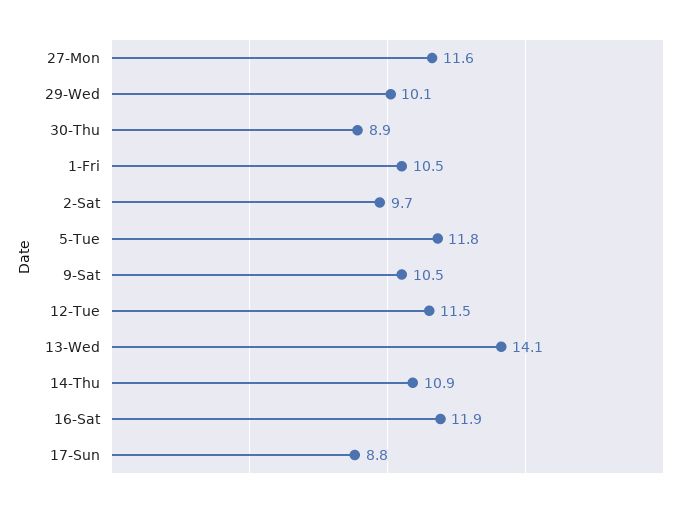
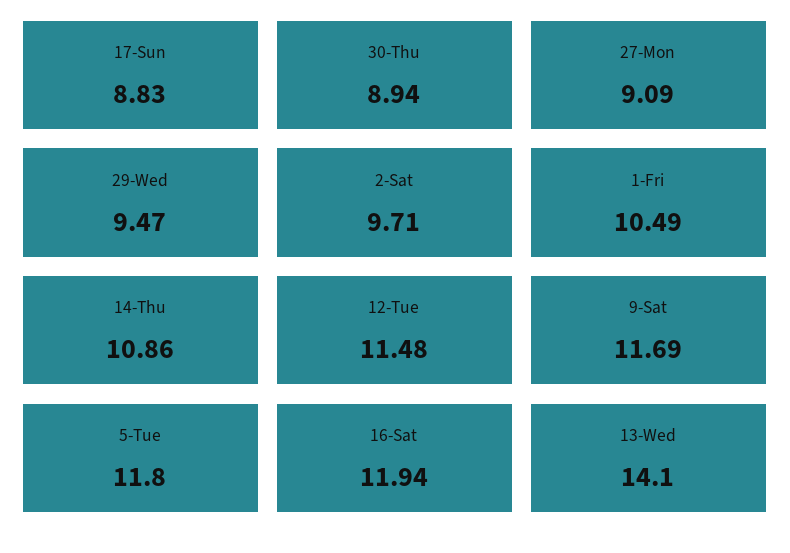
27-Mon: 11.6 -> 9.09
29-Wed: 10.1 -> 9.47
9-Sat: 10.5 -> 11.69

